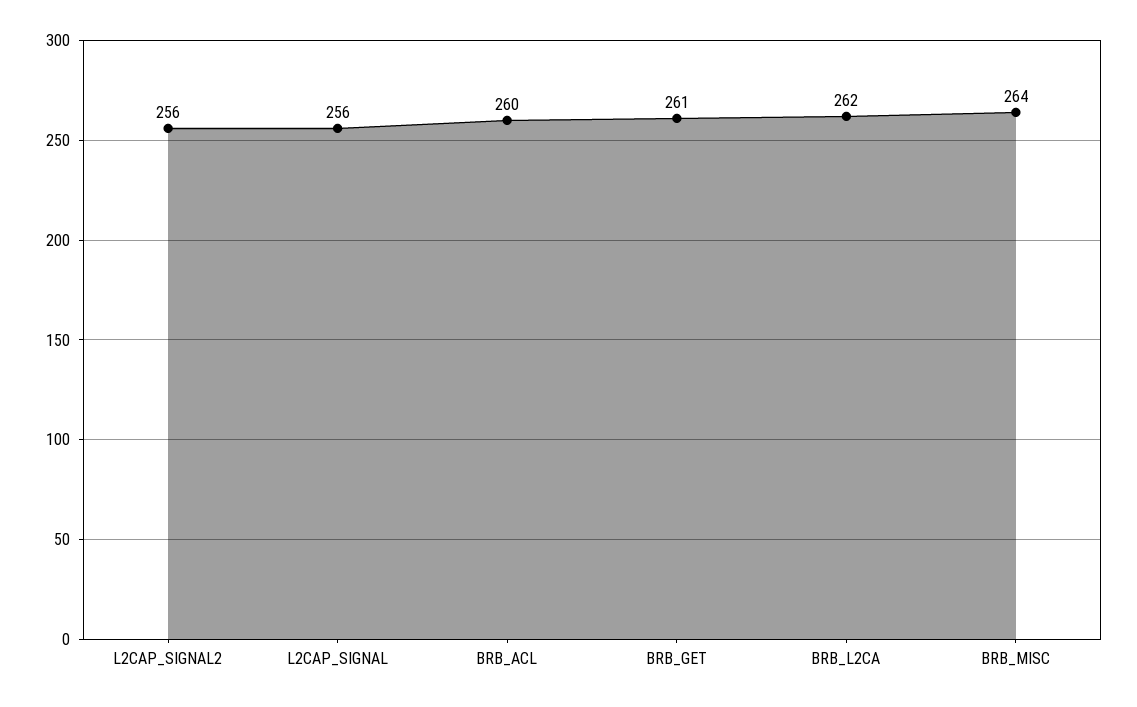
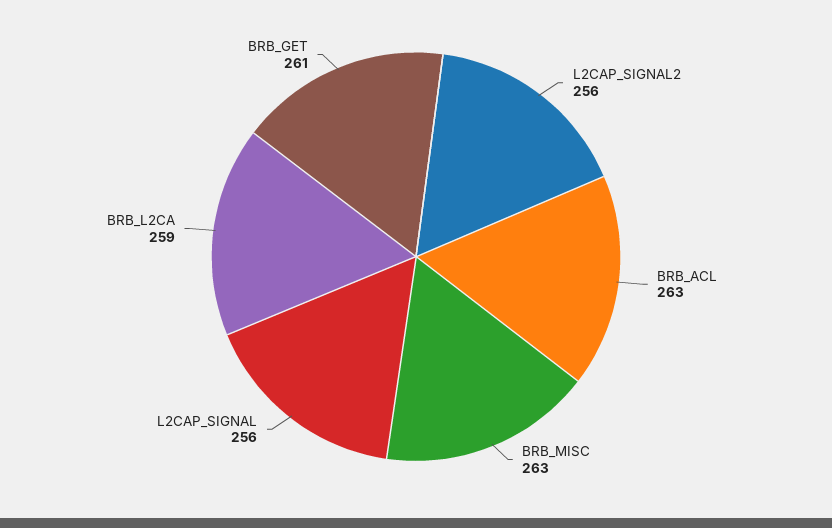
BRB_ACL: 260 -> 263
BRB_L2CA: 262 -> 259
BRB_MISC: 264 -> 263

